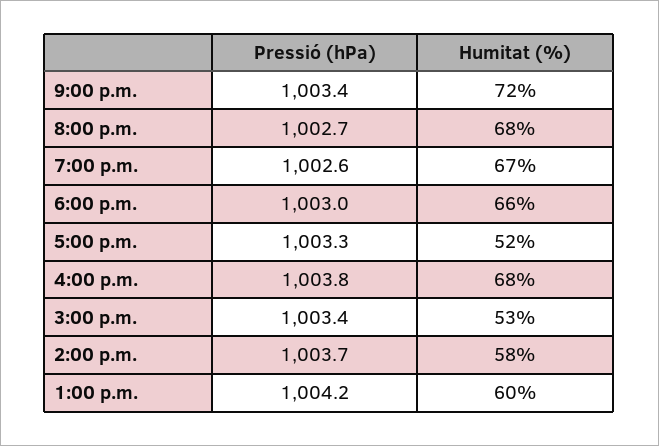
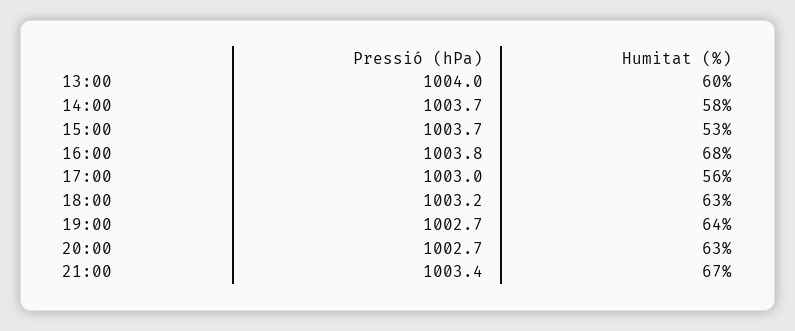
Humitat (%), 9:00 p.m.: 72 -> 67
Humitat (%), 8:00 p.m.: 68 -> 63
Pressió (hPa), 7:00 p.m.: 1002.6 -> 1002.7
Humitat (%), 7:00 p.m.: 67 -> 64
Pressió (hPa), 6:00 p.m.: 1003 -> 1003.2
Humitat (%), 6:00 p.m.: 66 -> 63
Pressió (hPa), 5:00 p.m.: 1003.3 -> 1003
Humitat (%), 5:00 p.m.: 52 -> 56
Pressió (hPa), 3:00 p.m.: 1003.4 -> 1003.7
Pressió (hPa), 1:00 p.m.: 1004.2 -> 1004

